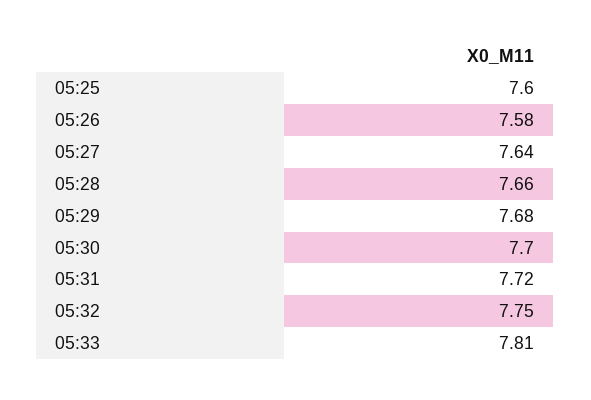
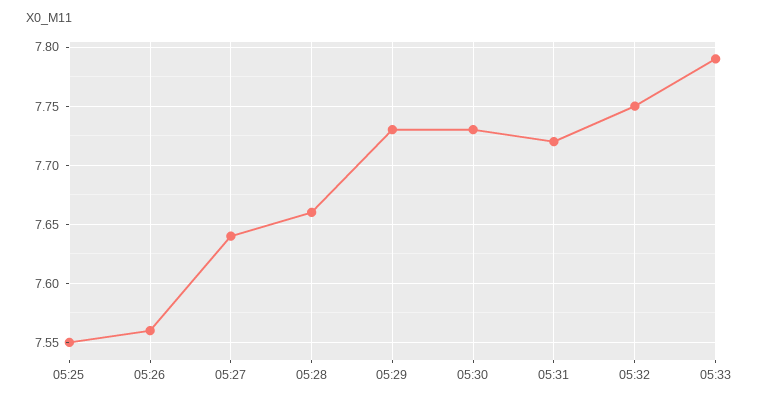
05:25: 7.6 -> 7.55
05:26: 7.58 -> 7.56
05:29: 7.68 -> 7.73
05:30: 7.7 -> 7.73
05:33: 7.81 -> 7.79

